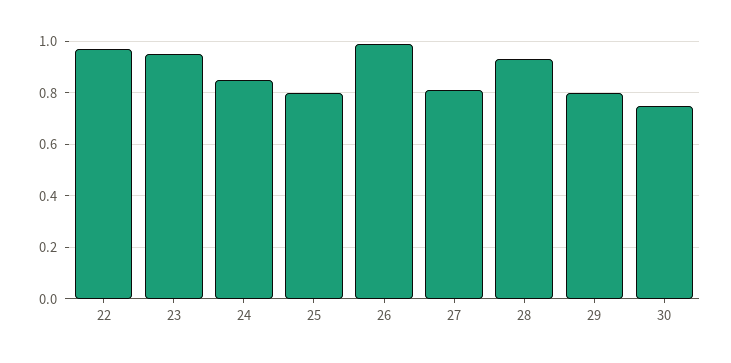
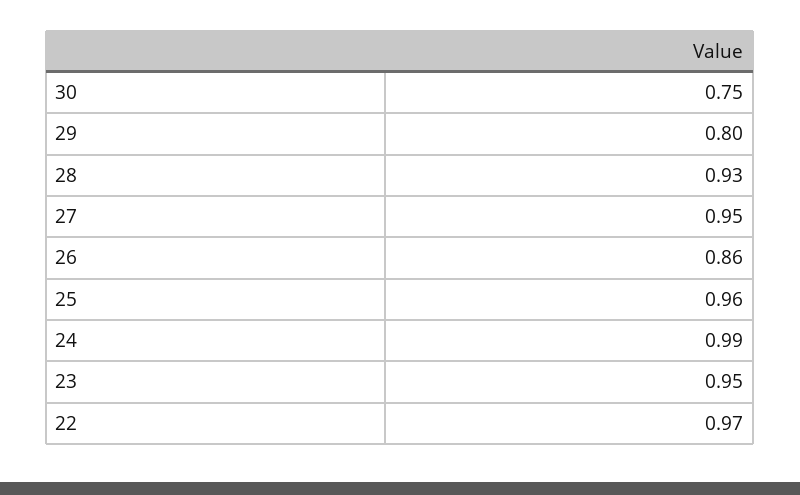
24: 0.85 -> 0.99
25: 0.8 -> 0.96
26: 1 -> 0.86
27: 0.8 -> 0.95

